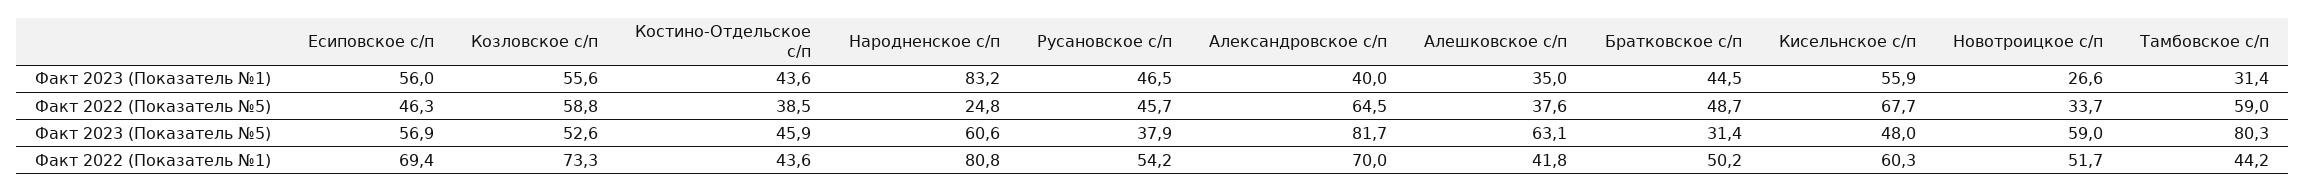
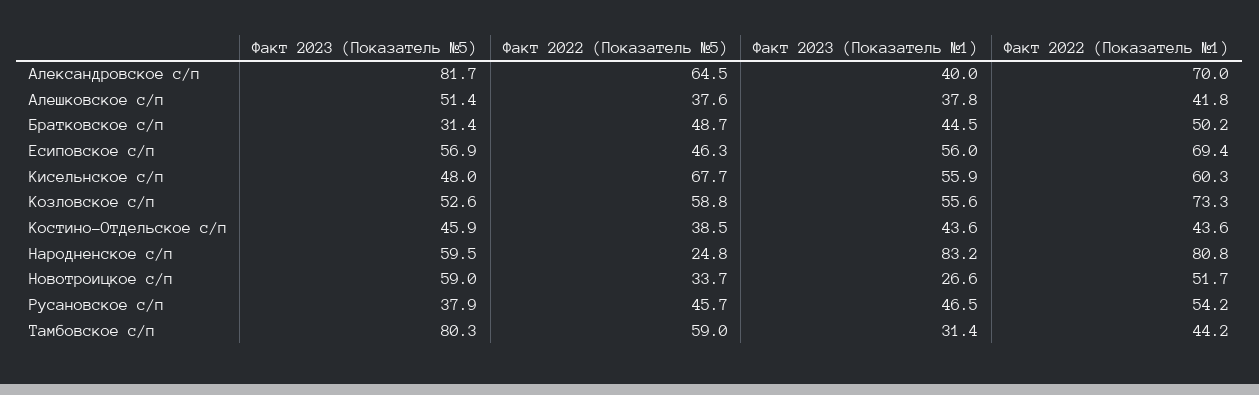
Алешковское с/п, Факт 2023 (Показатель №1): 35 -> 37.8
Народненское с/п, Факт 2023 (Показатель №5): 60.6 -> 59.5
Алешковское с/п, Факт 2023 (Показатель №5): 63.1 -> 51.4

